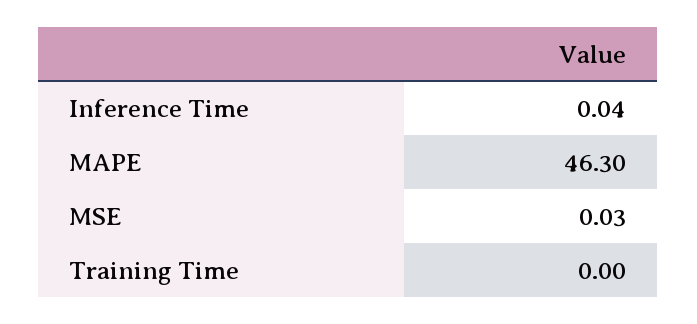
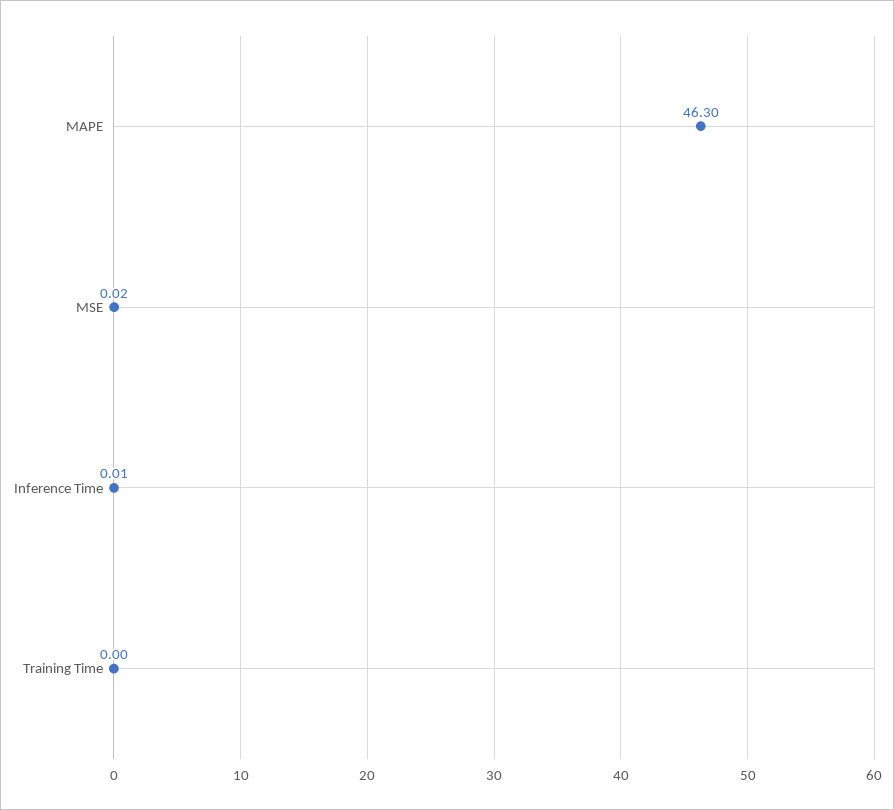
Inference Time: 0.04 -> 0.01
MSE: 0.03 -> 0.02

